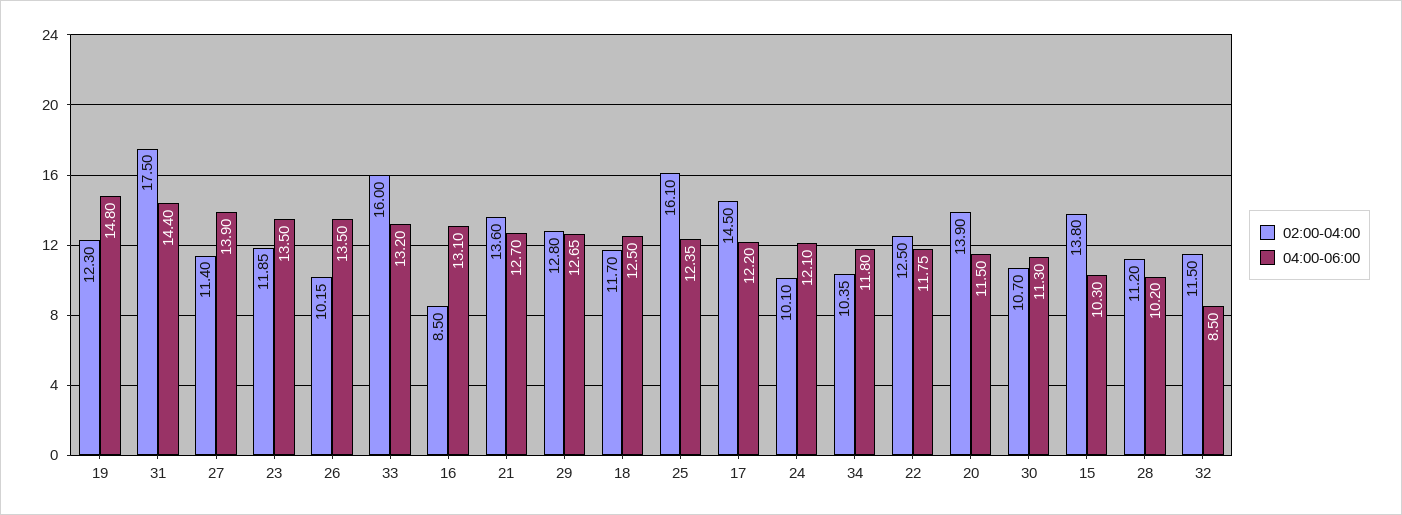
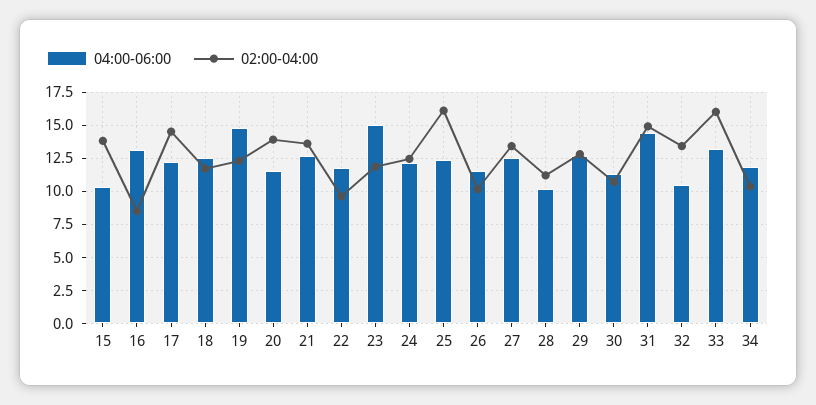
02:00-04:00, 31: 17.5 -> 15
02:00-04:00, 27: 11.4 -> 13.5
04:00-06:00, 27: 13.9 -> 12.5
04:00-06:00, 23: 13.5 -> 15
04:00-06:00, 26: 13.5 -> 11.5
02:00-04:00, 24: 10.1 -> 12.5
02:00-04:00, 22: 12.5 -> 9.5
02:00-04:00, 32: 11.5 -> 13.5
04:00-06:00, 32: 8.5 -> 10.5

